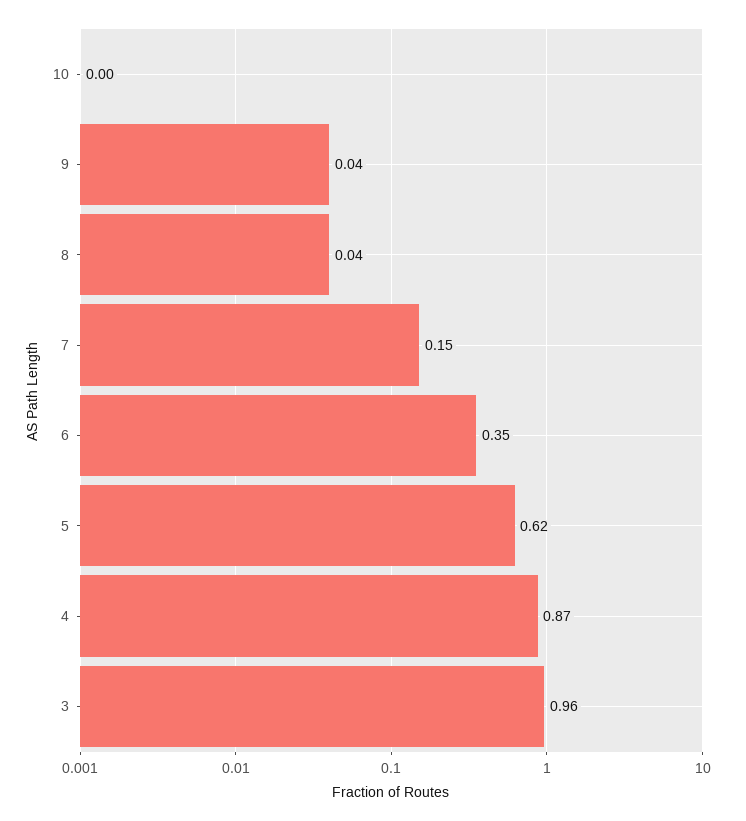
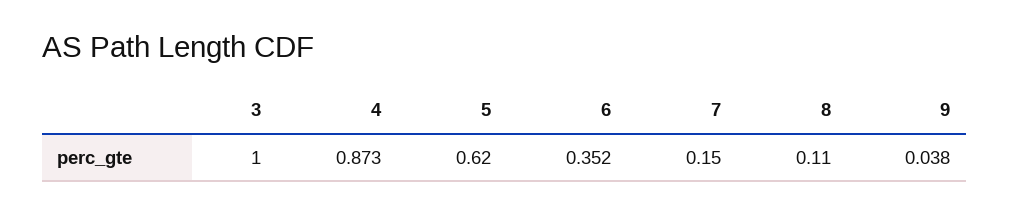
10: 0 -> none
8: 0.04 -> 0.11
3: 0.96 -> 1

